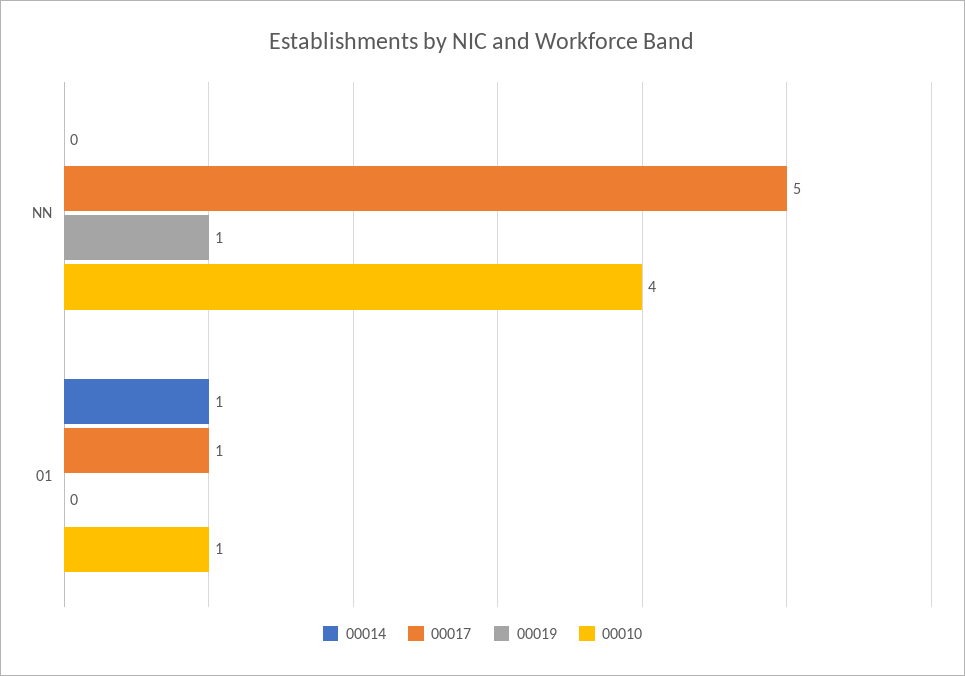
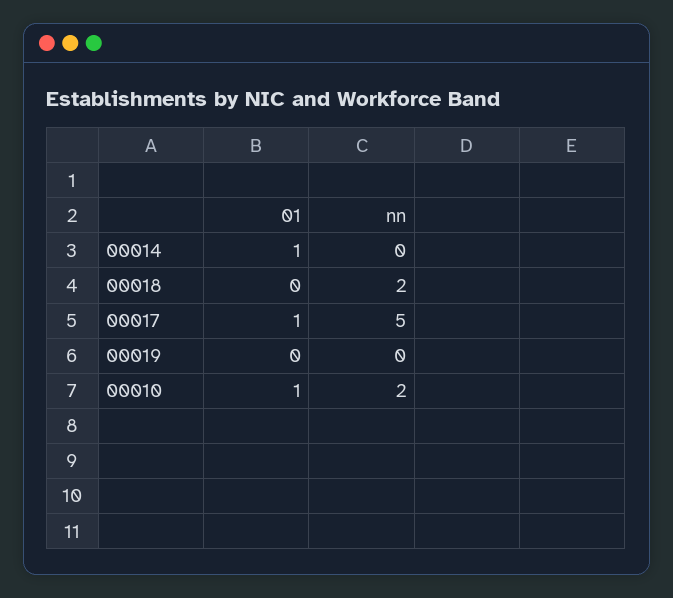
00019, NN: 1 -> 0
00010, NN: 4 -> 2
00018, 01: none -> 0
00018, NN: none -> 2

